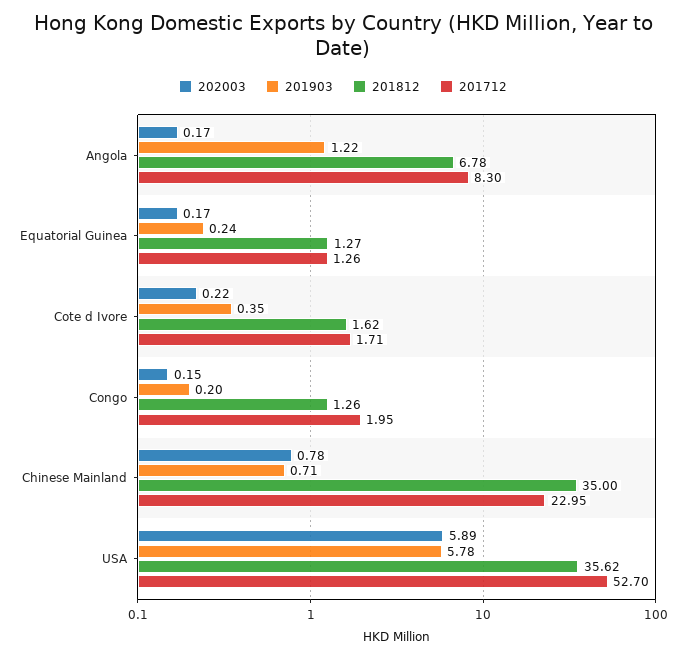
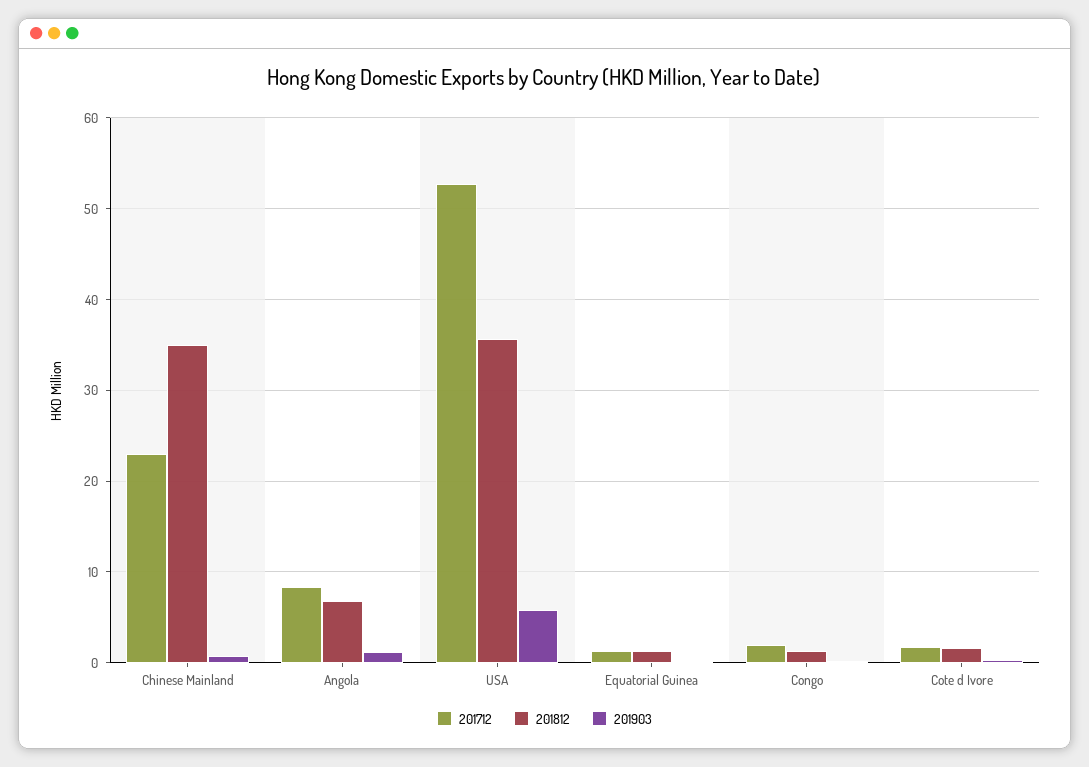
202003, Angola: 0.17 -> none
202003, Equatorial Guinea: 0.17 -> none
202003, Cote d Ivore: 0.22 -> none
202003, Congo: 0.15 -> none
202003, Chinese Mainland: 0.78 -> none
202003, USA: 5.89 -> none

